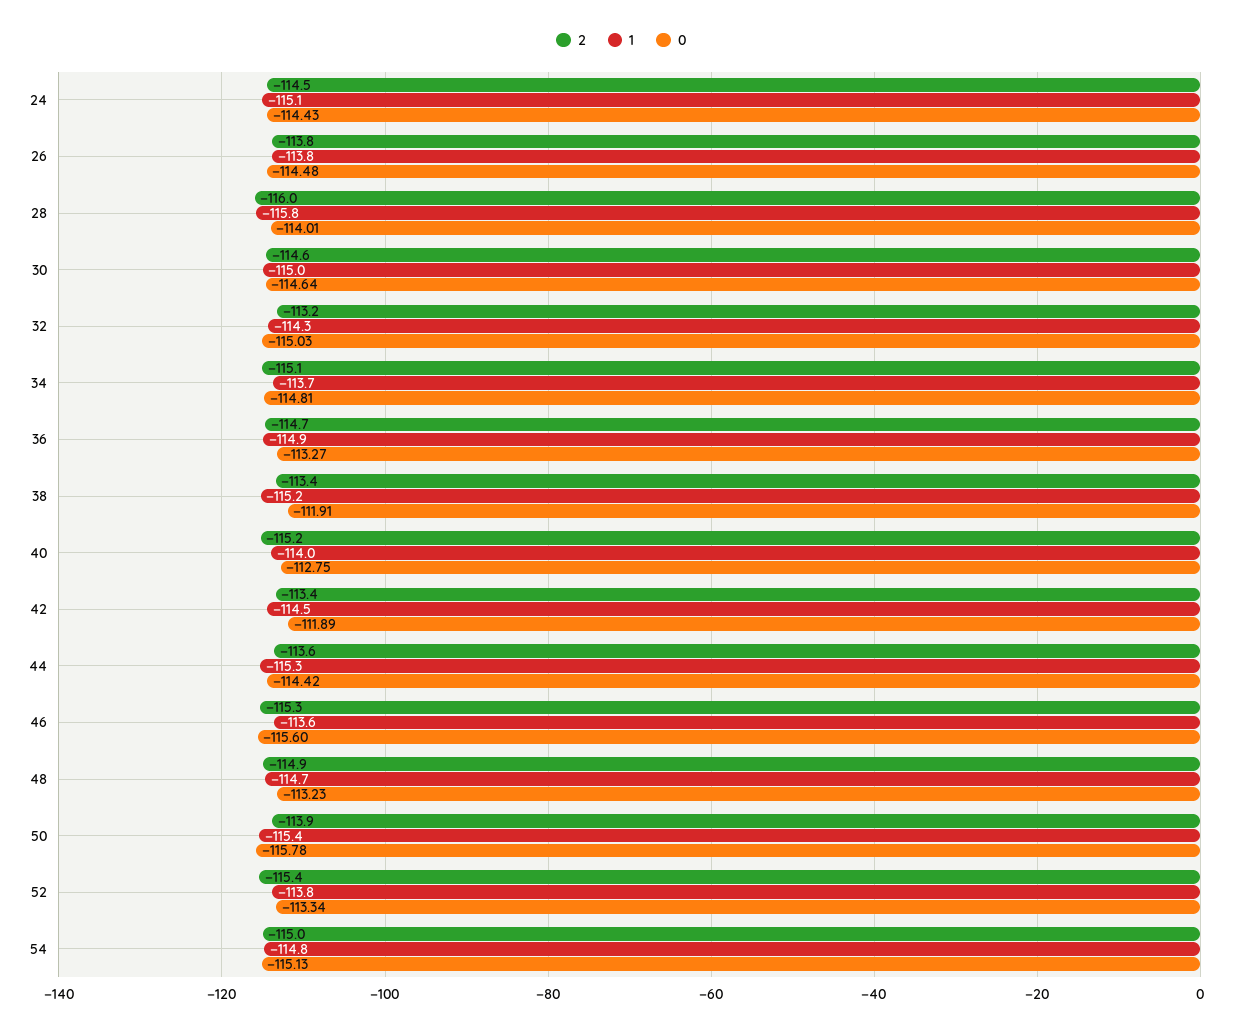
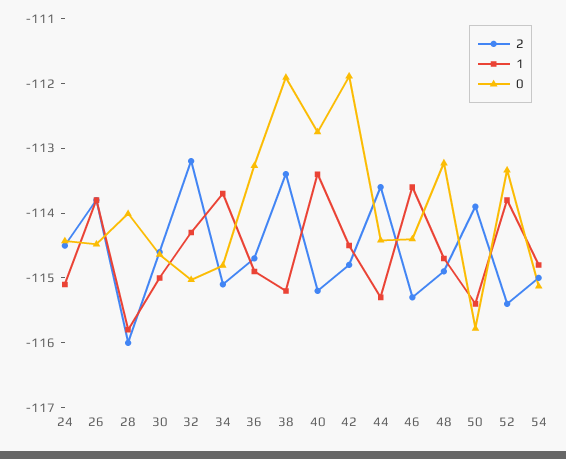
1, 40: -114 -> -113.4
2, 42: -113.4 -> -114.8
0, 46: -115.6 -> -114.4

